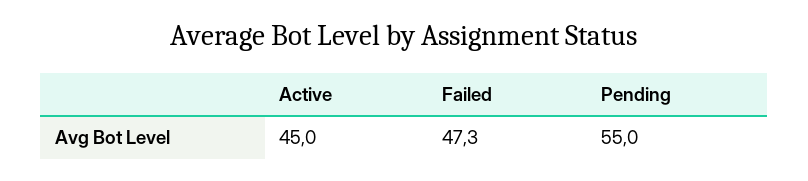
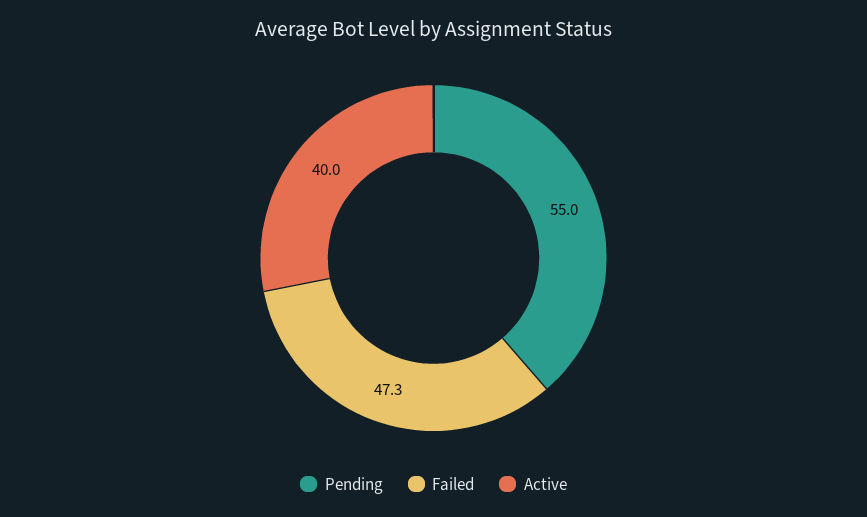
Active: 45 -> 40

